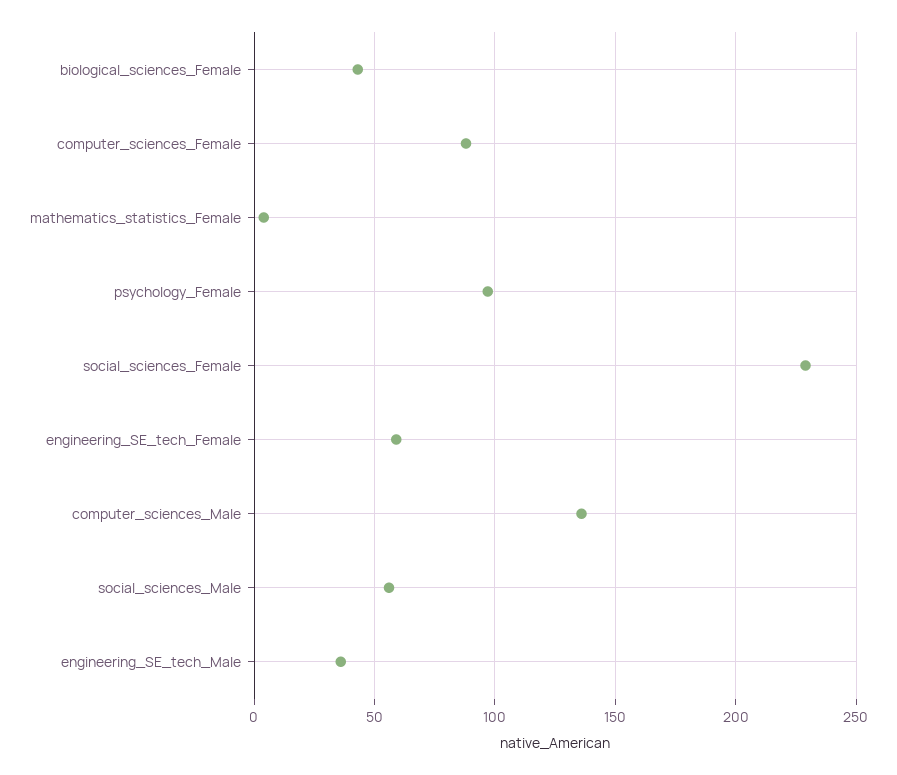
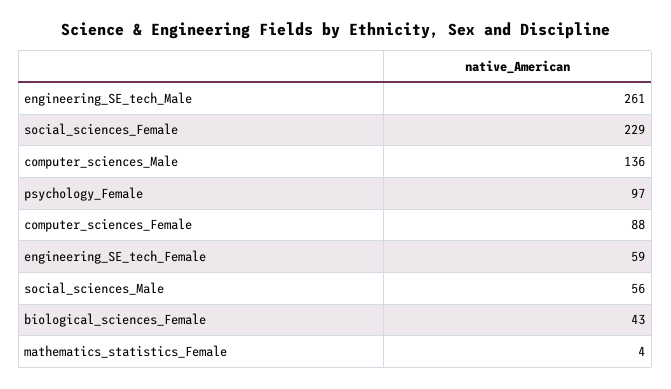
engineering_SE_tech_Male: 35 -> 261

